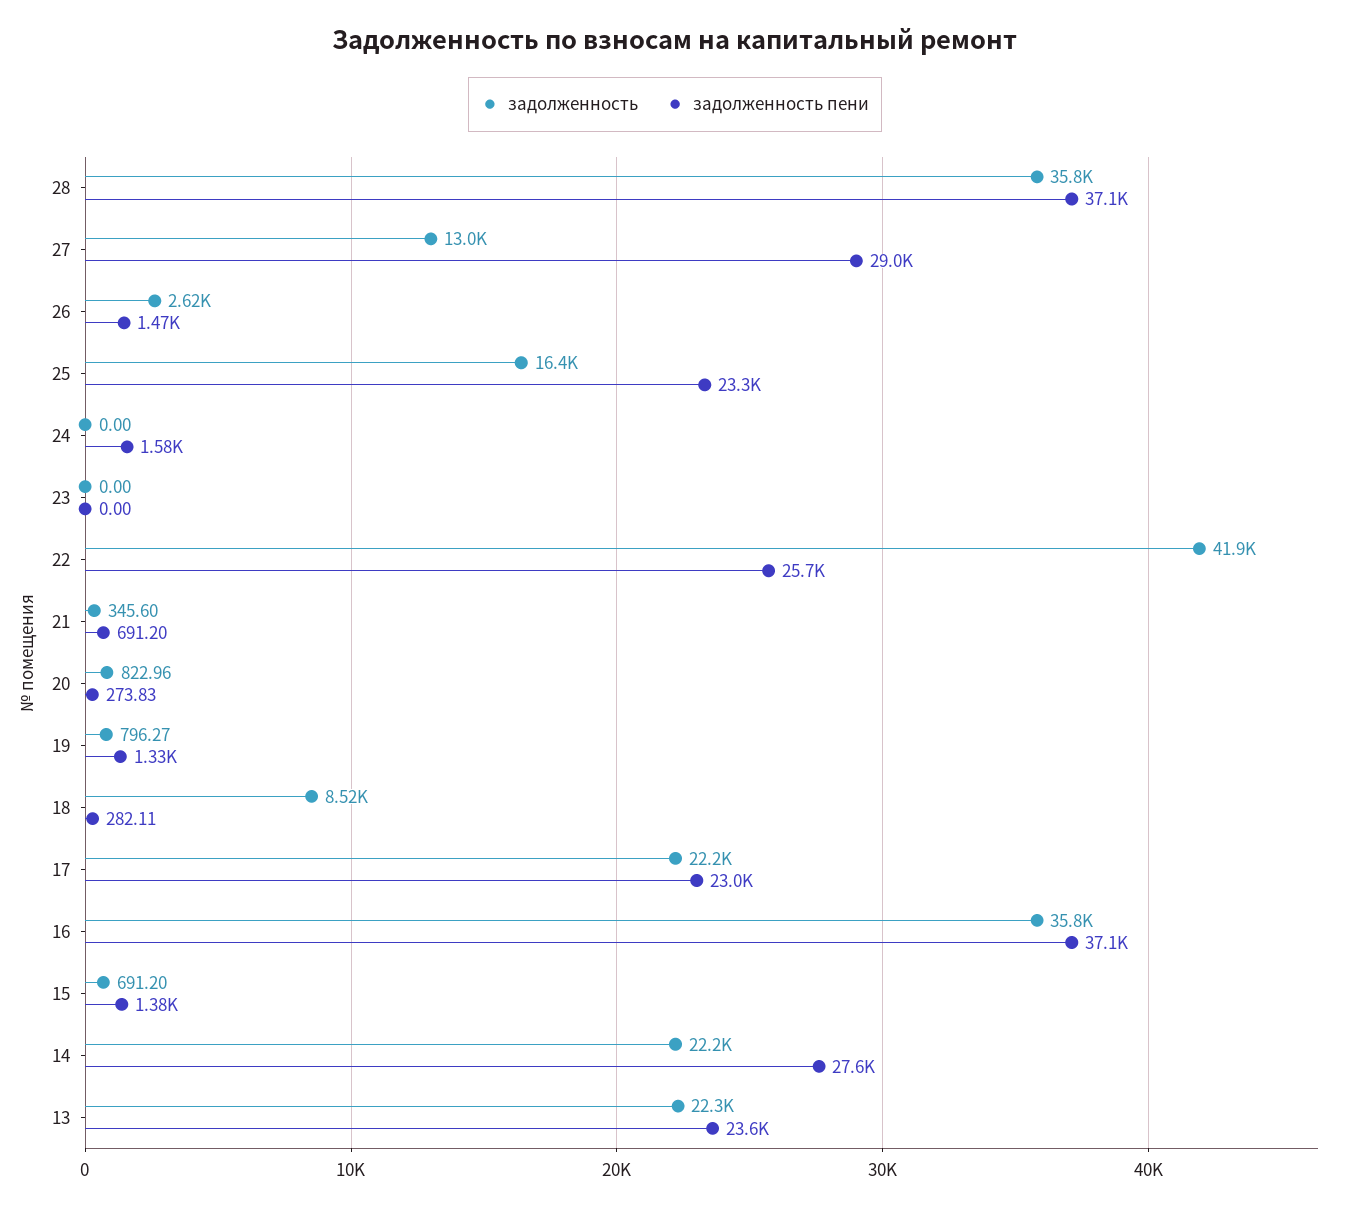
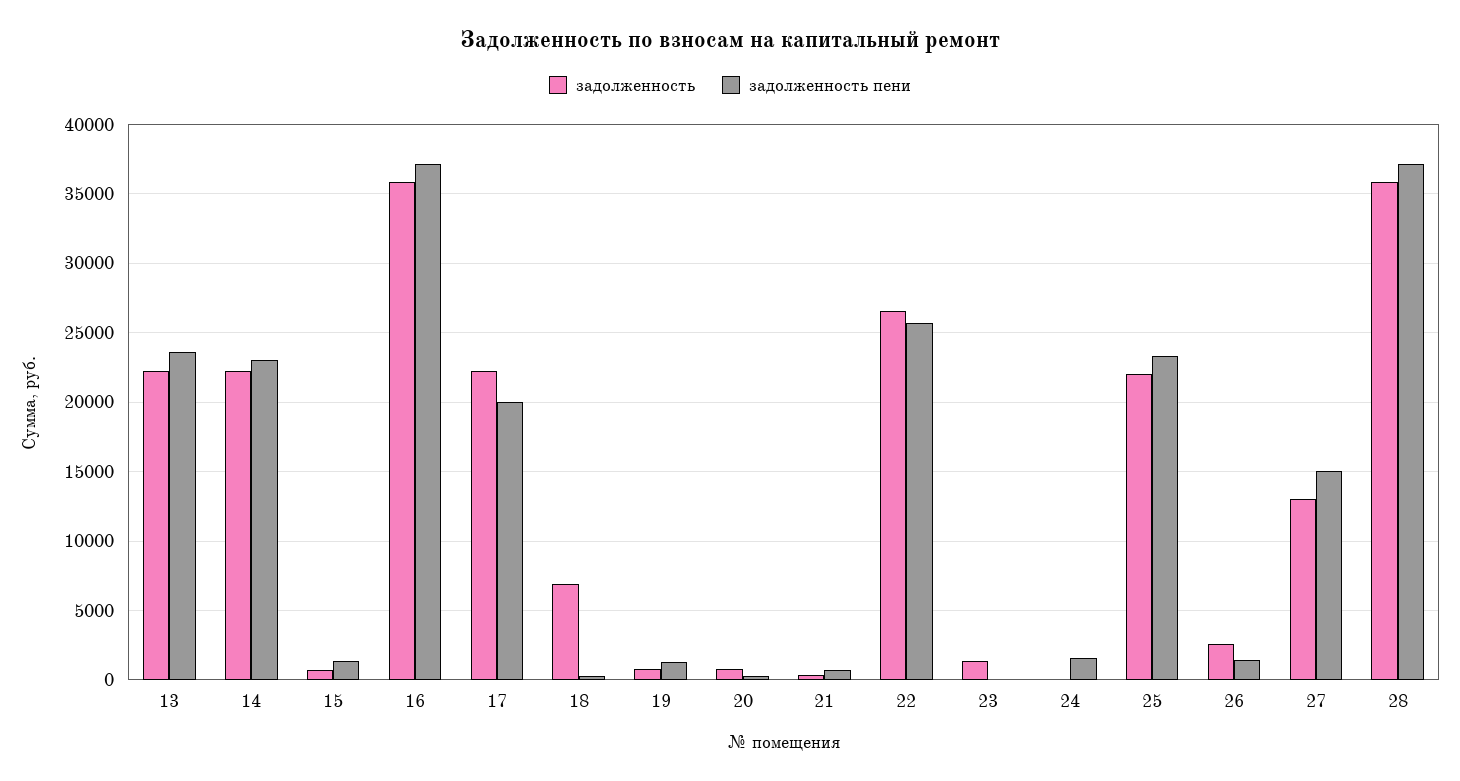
задолженность пени, 27: 29000 -> 15000
задолженность, 25: 16400 -> 22000
задолженность, 23: 0 -> 1500
задолженность, 22: 41900 -> 26500
задолженность, 18: 8520 -> 7000
задолженность пени, 17: 23000 -> 20000
задолженность пени, 14: 27600 -> 23000

